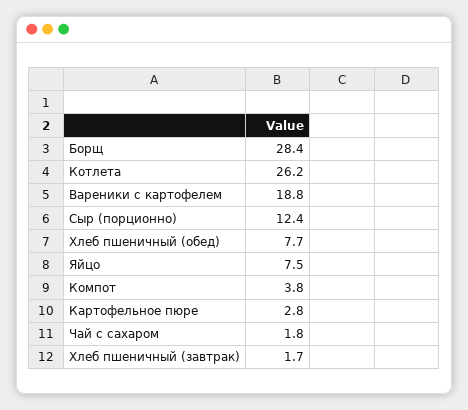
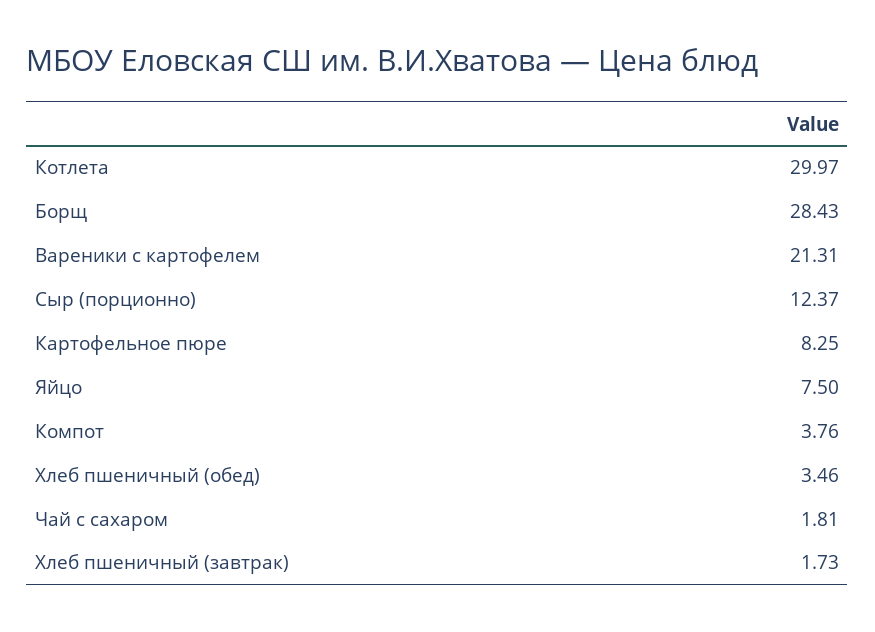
Котлета: 26.2 -> 29.97
Вареники с картофелем: 18.8 -> 21.31
Хлеб пшеничный (обед): 7.7 -> 3.46
Картофельное пюре: 2.8 -> 8.25

